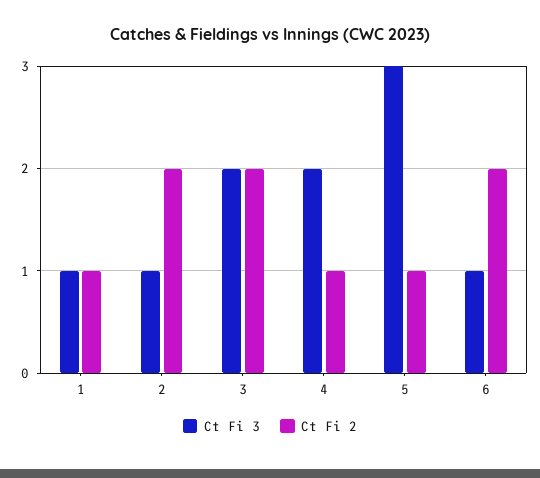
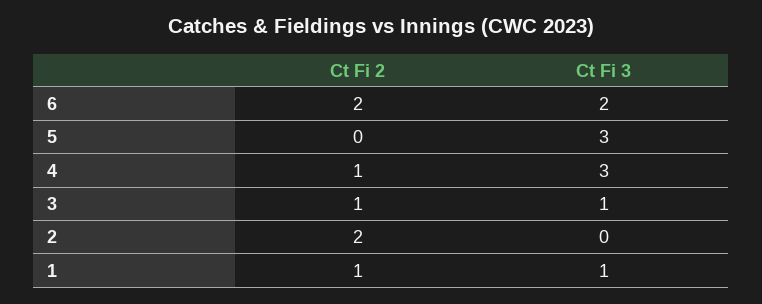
Ct Fi 3, 2: 1 -> 0
Ct Fi 3, 3: 2 -> 1
Ct Fi 2, 3: 2 -> 1
Ct Fi 3, 4: 2 -> 3
Ct Fi 2, 5: 1 -> 0
Ct Fi 3, 6: 1 -> 2

